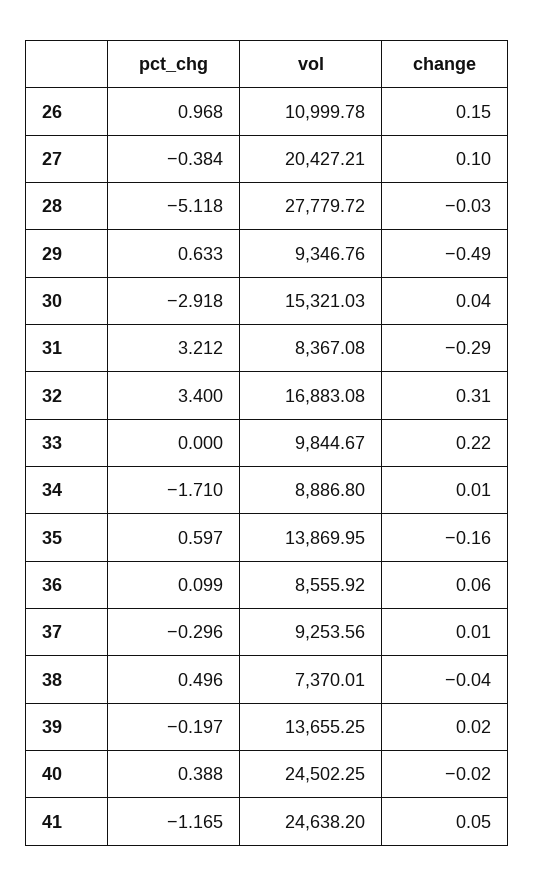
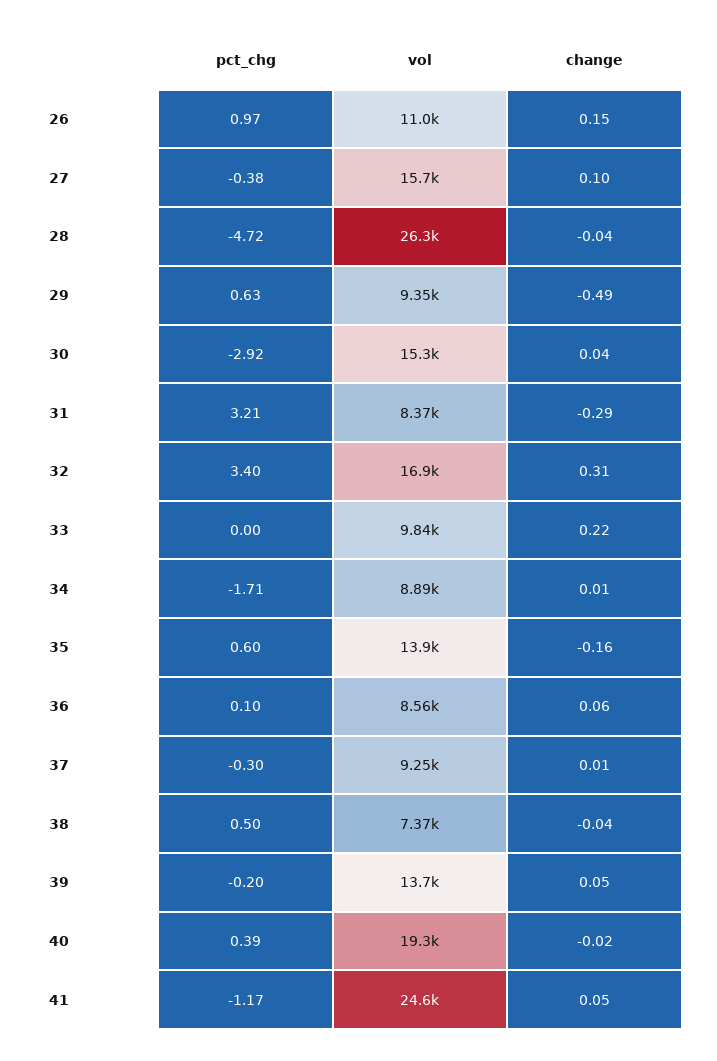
vol, 27: 20427.21 -> 15700
pct_chg, 28: -5.118 -> -4.72
vol, 28: 27779.72 -> 26300
change, 28: -0.03 -> -0.04
change, 39: 0.02 -> 0.05
vol, 40: 24502.25 -> 19300

